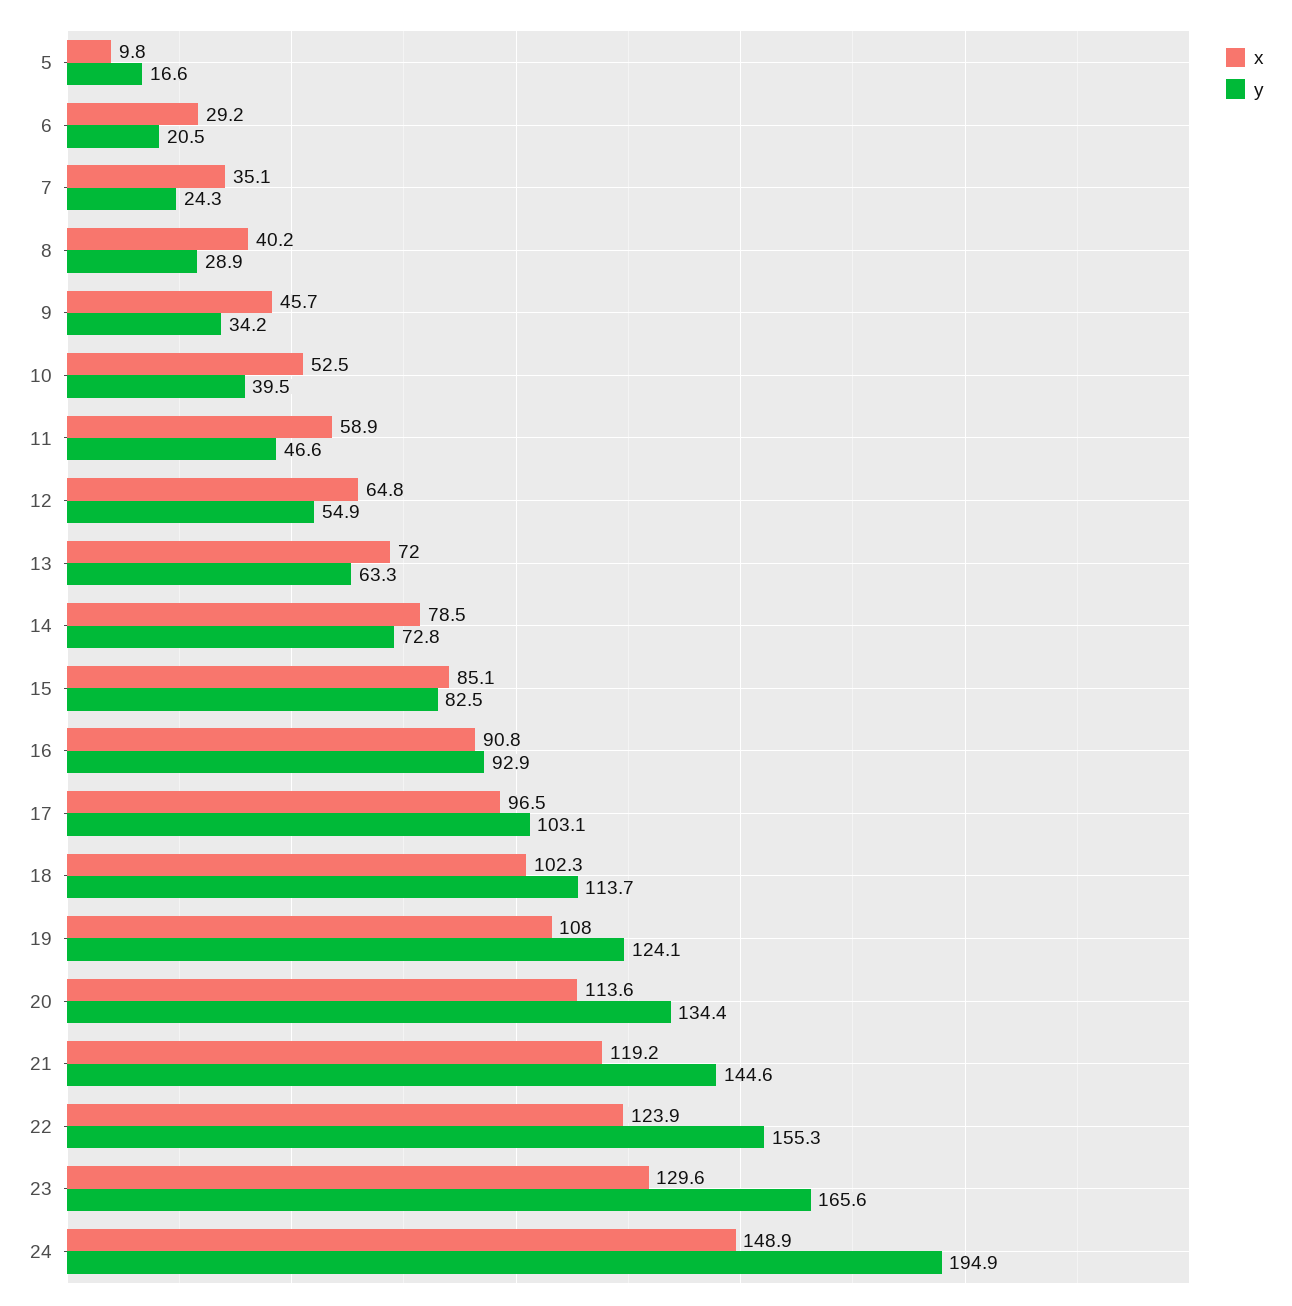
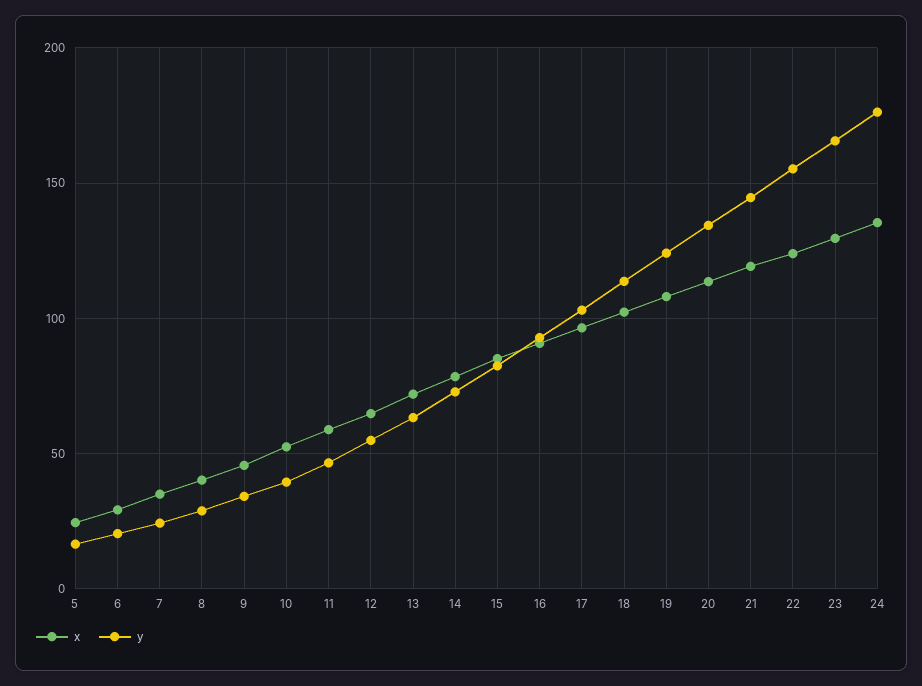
x, 5: 9.8 -> 25
x, 24: 148.9 -> 135
y, 24: 194.9 -> 175

